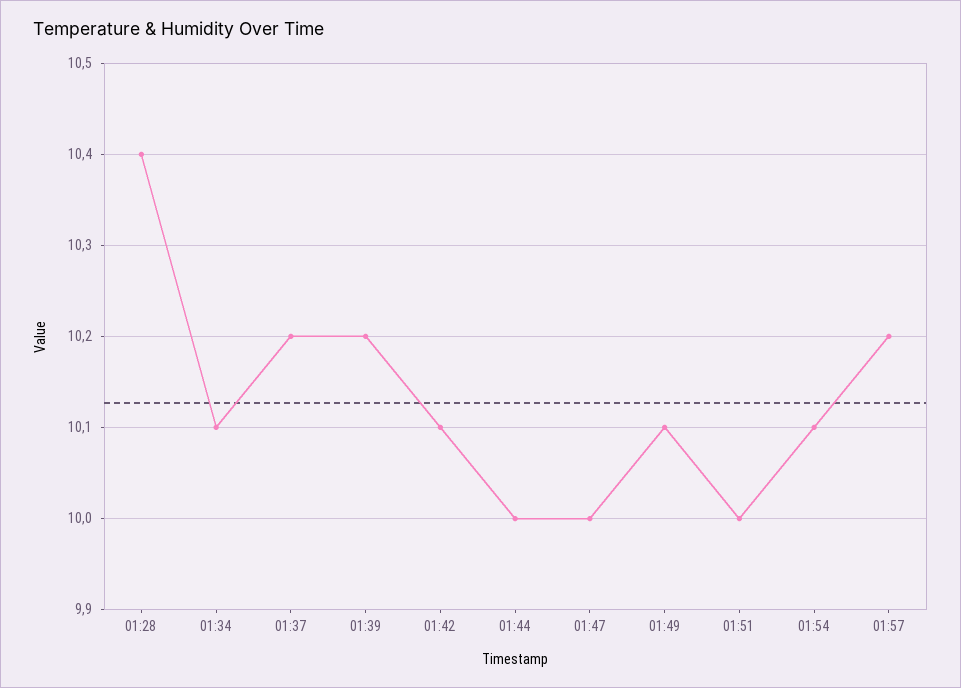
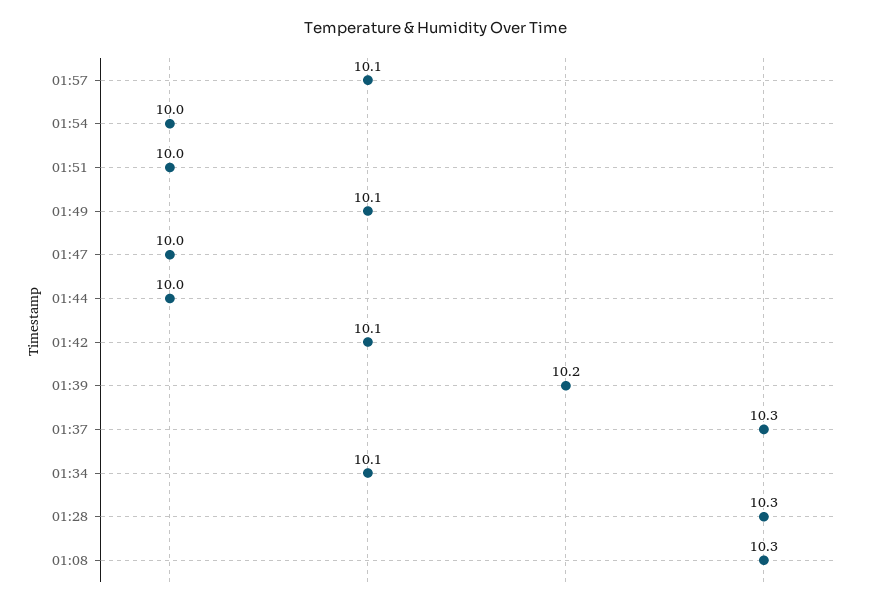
01:28: 10.4 -> 10.3
01:37: 10.2 -> 10.3
01:54: 10.1 -> 10
01:57: 10.2 -> 10.1
01:08: none -> 10.3

